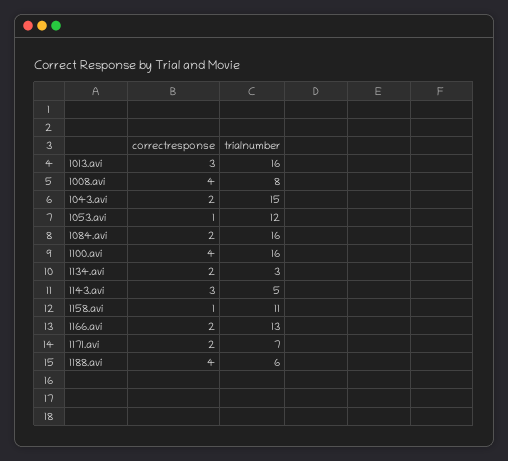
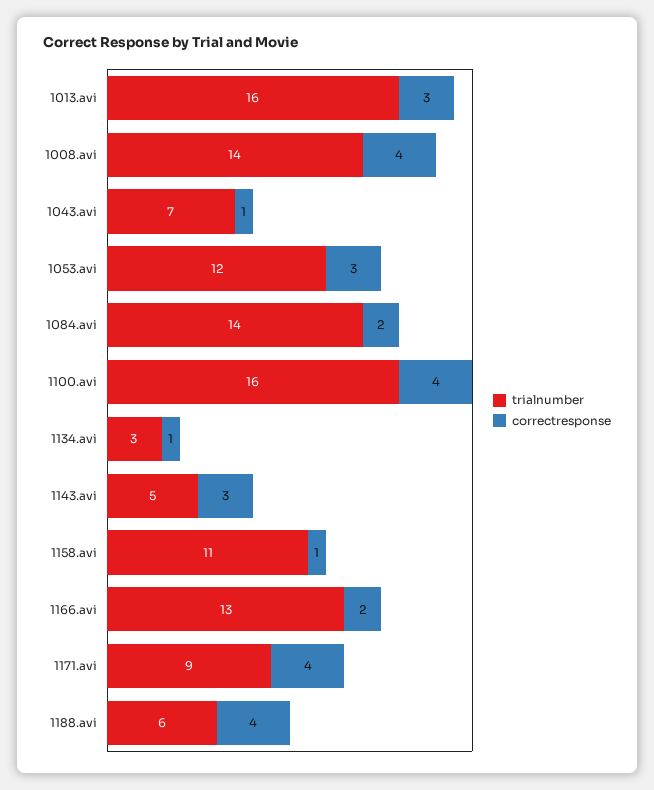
trialnumber, 1008.avi: 8 -> 14
correctresponse, 1043.avi: 2 -> 1
trialnumber, 1043.avi: 15 -> 7
correctresponse, 1053.avi: 1 -> 3
trialnumber, 1084.avi: 16 -> 14
correctresponse, 1134.avi: 2 -> 1
correctresponse, 1171.avi: 2 -> 4
trialnumber, 1171.avi: 7 -> 9

